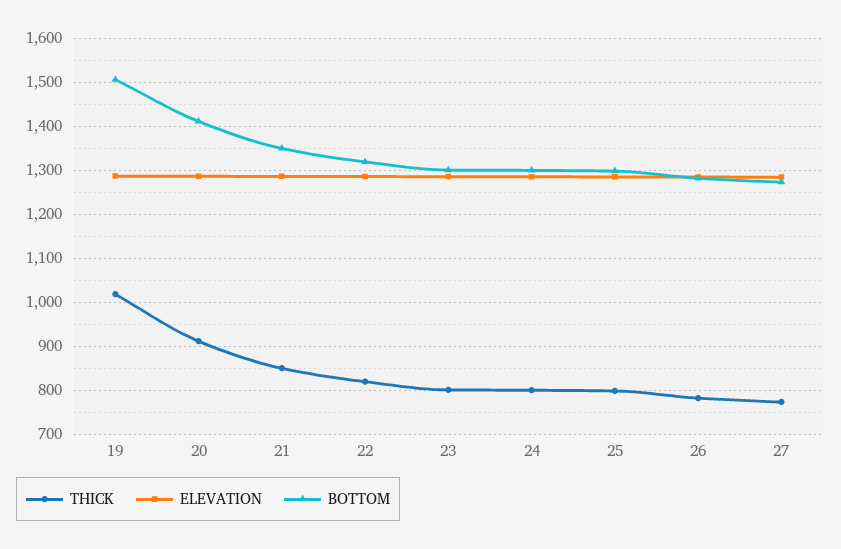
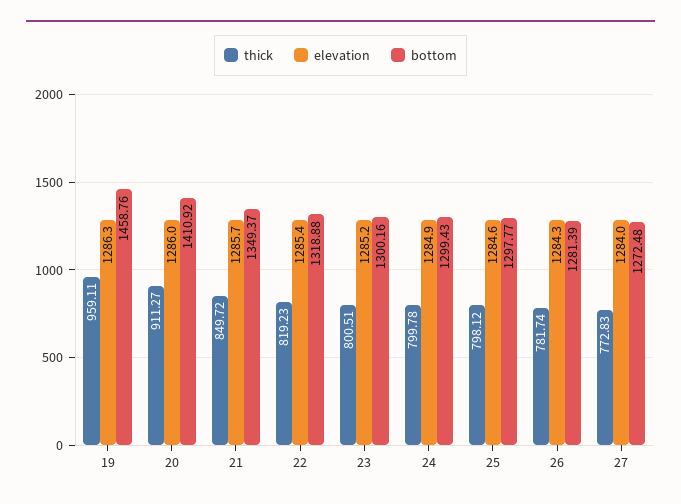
THICK, 19: 1020 -> 959.11
BOTTOM, 19: 1500 -> 1458.76

